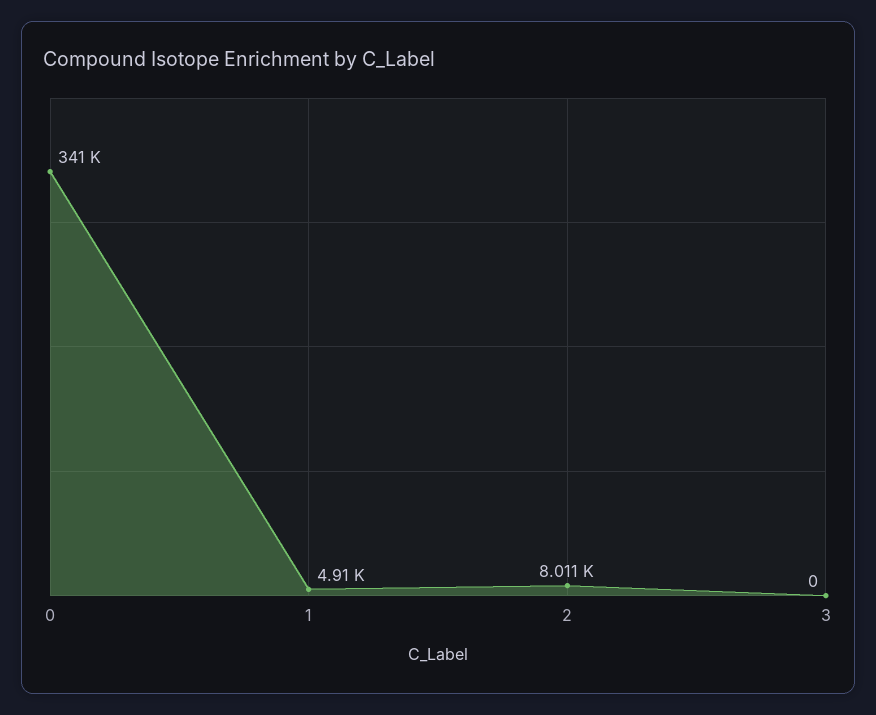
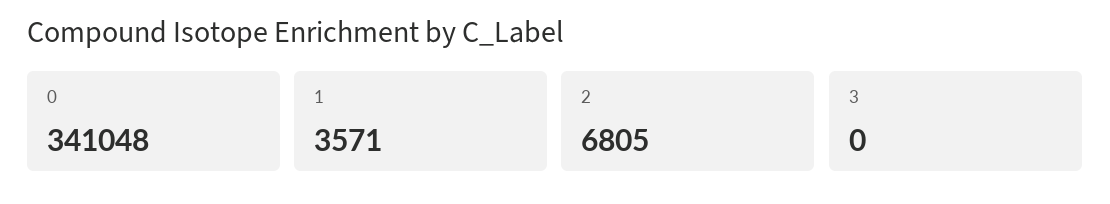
1: 4910 -> 3571
2: 8011 -> 6805

